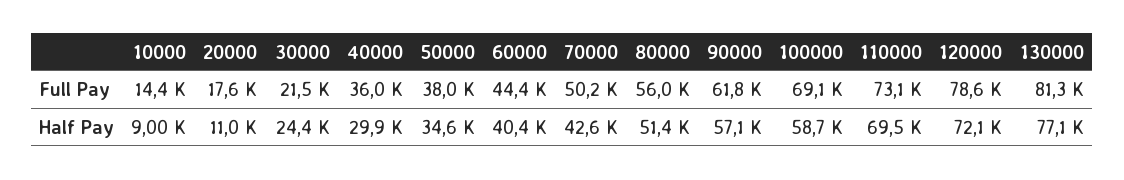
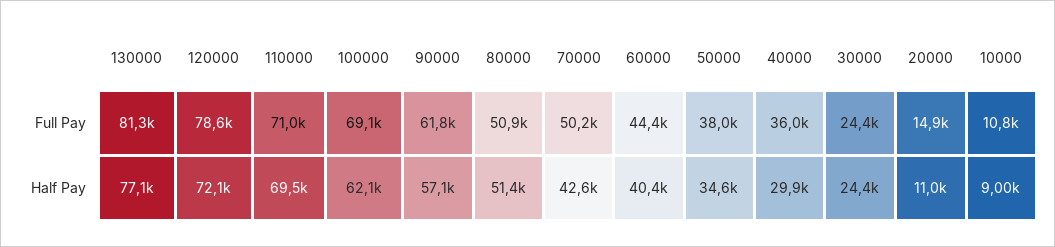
10000, Full Pay: 14400 -> 10800
20000, Full Pay: 17600 -> 14900
30000, Full Pay: 21500 -> 24400
80000, Full Pay: 56000 -> 50900
110000, Full Pay: 73100 -> 71000
100000, Half Pay: 58700 -> 62100

